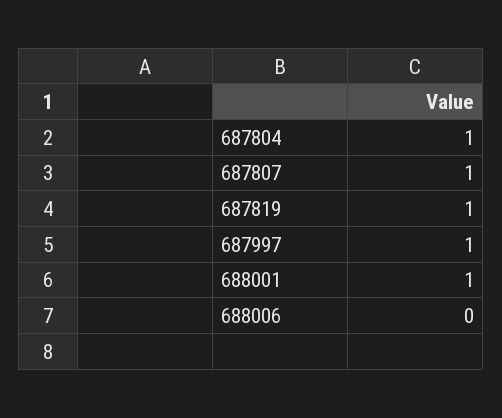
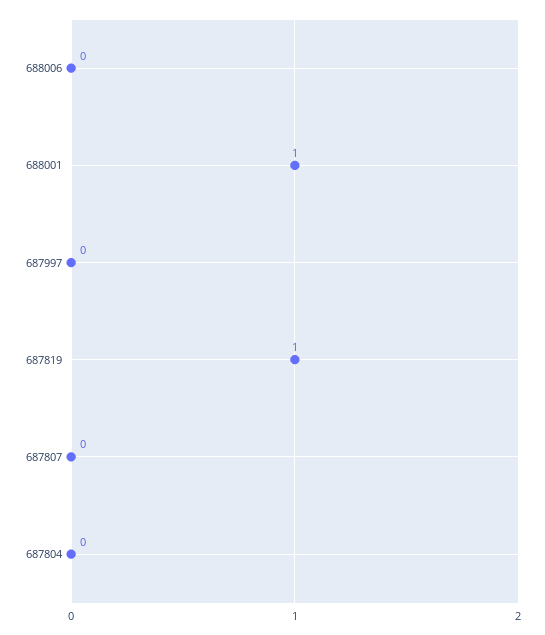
687804: 1 -> 0
687807: 1 -> 0
687997: 1 -> 0

